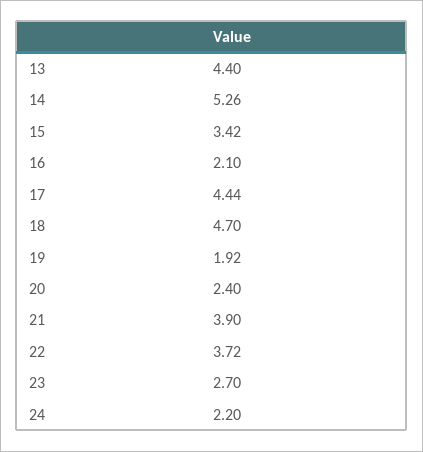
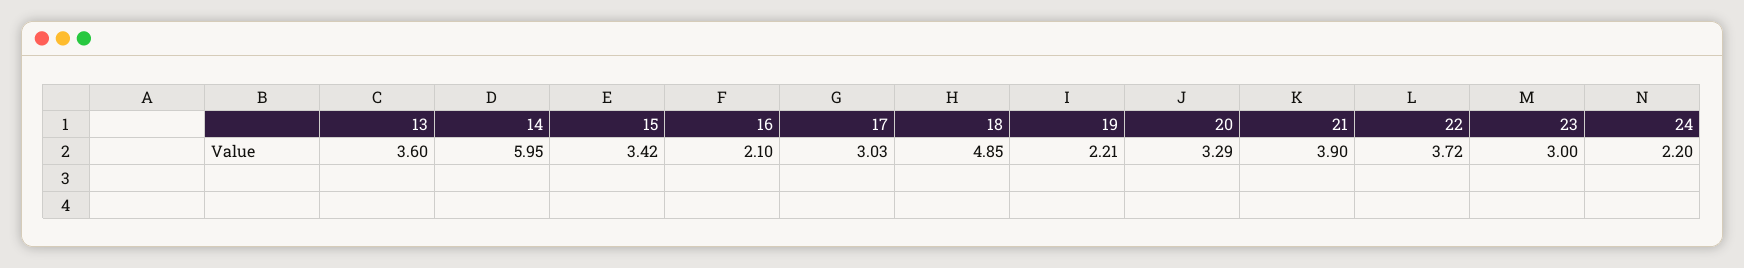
13: 4.4 -> 3.6
14: 5.26 -> 5.95
17: 4.44 -> 3.03
18: 4.7 -> 4.85
19: 1.92 -> 2.21
20: 2.4 -> 3.29
23: 2.7 -> 3

